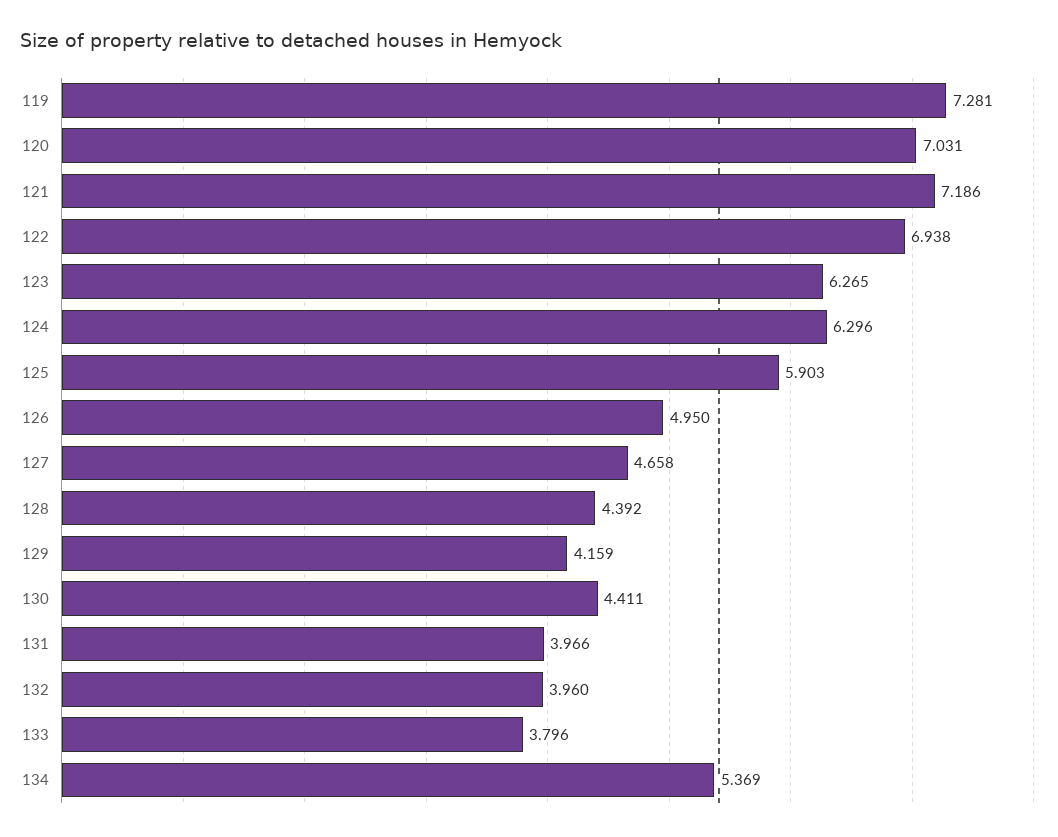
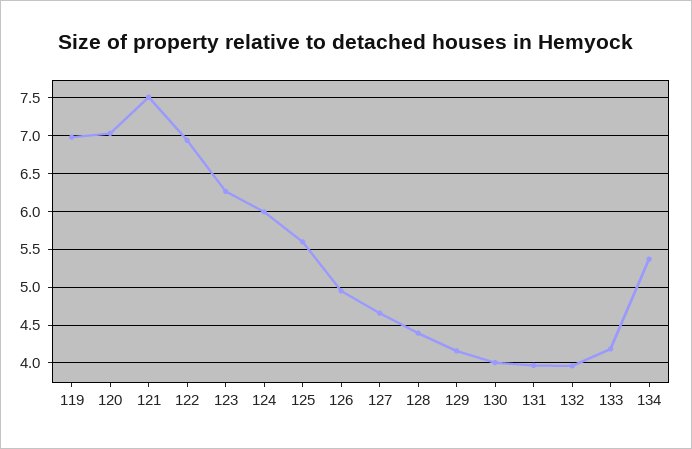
119: 7.281 -> 7
121: 7.186 -> 7.5
124: 6.296 -> 6
125: 5.903 -> 5.6
130: 4.411 -> 4
133: 3.796 -> 4.2

